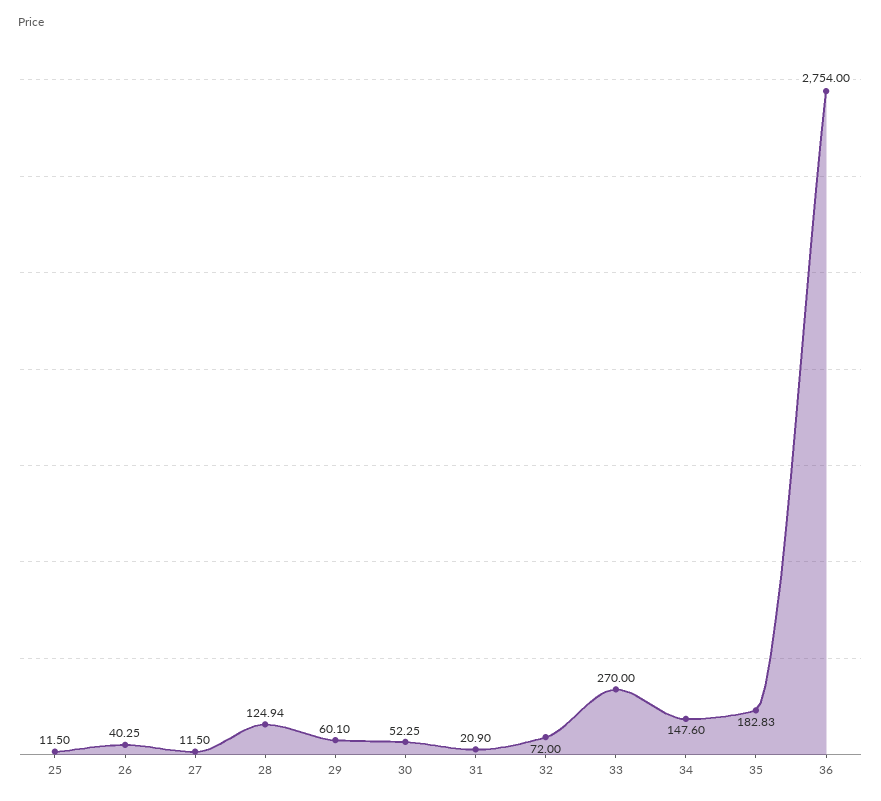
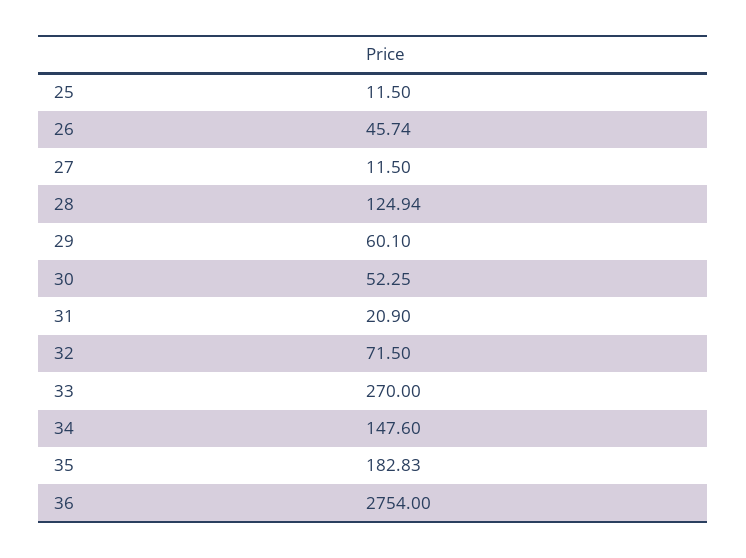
26: 40.25 -> 45.74
32: 72 -> 71.5

